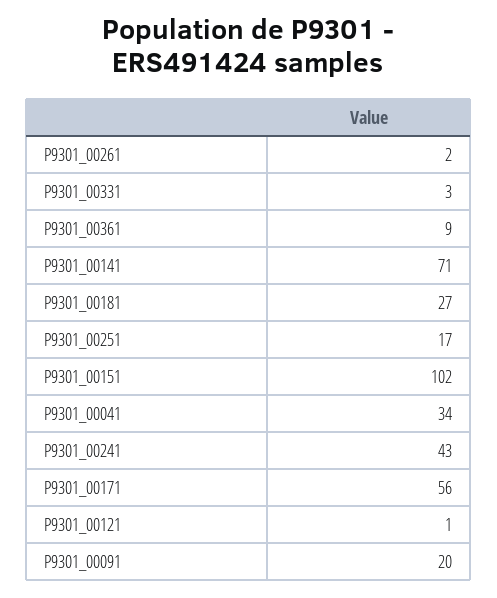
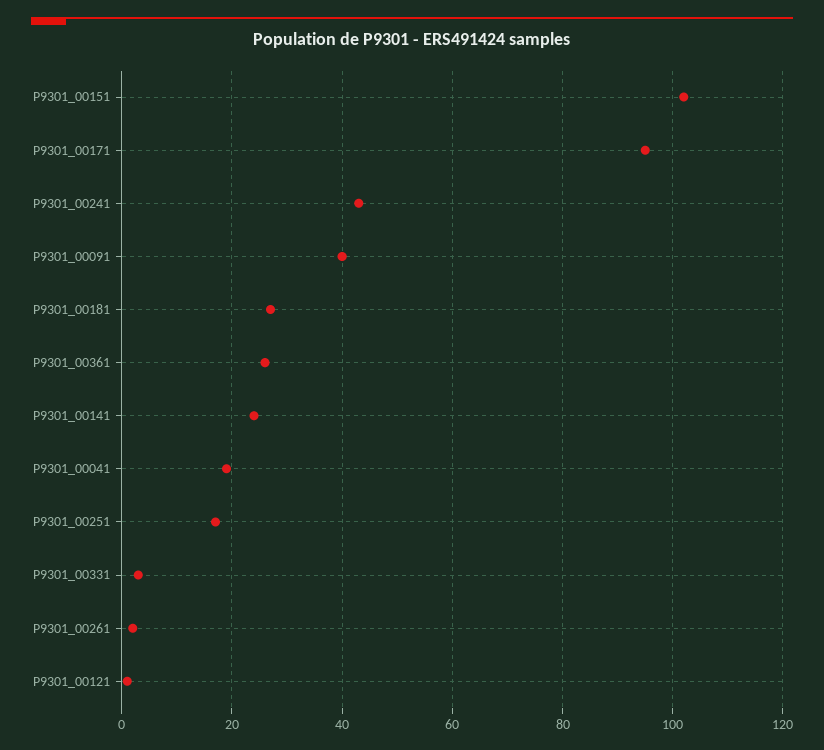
P9301_00361: 9 -> 25
P9301_00141: 71 -> 25
P9301_00041: 34 -> 20
P9301_00171: 56 -> 95
P9301_00091: 20 -> 40

